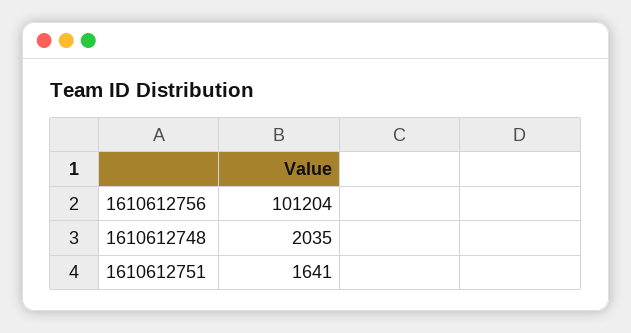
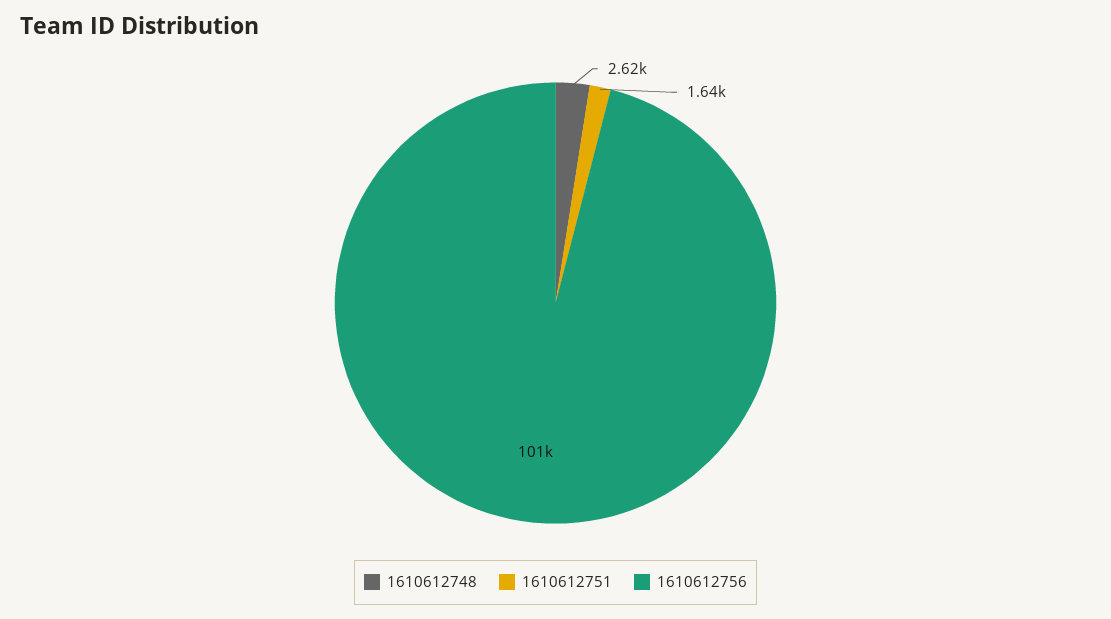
1610612748: 2035 -> 2620

